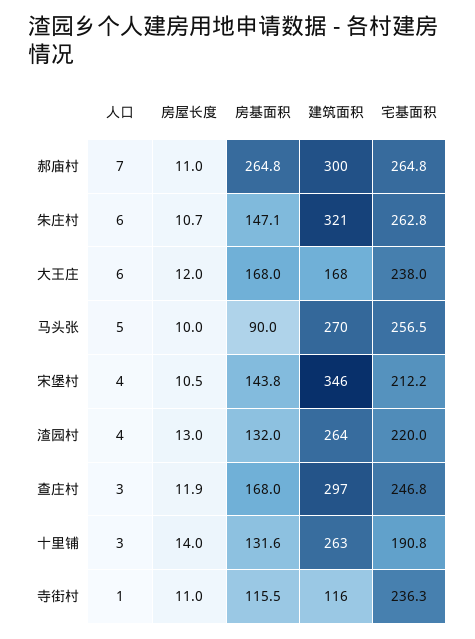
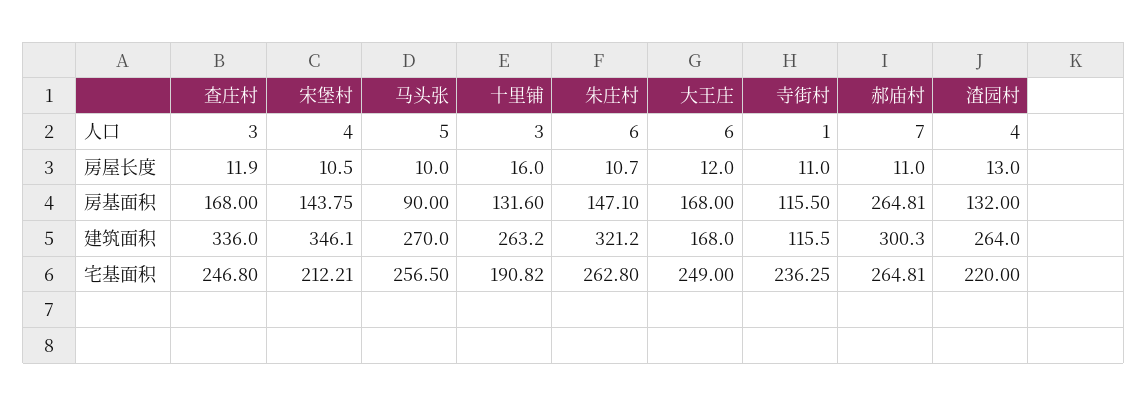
宅基面积, 大王庄: 238 -> 249
建筑面积, 查庄村: 297 -> 336
房屋长度, 十里铺: 14 -> 16

